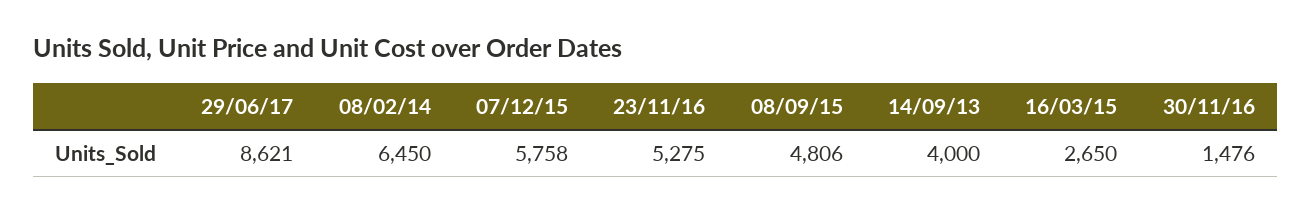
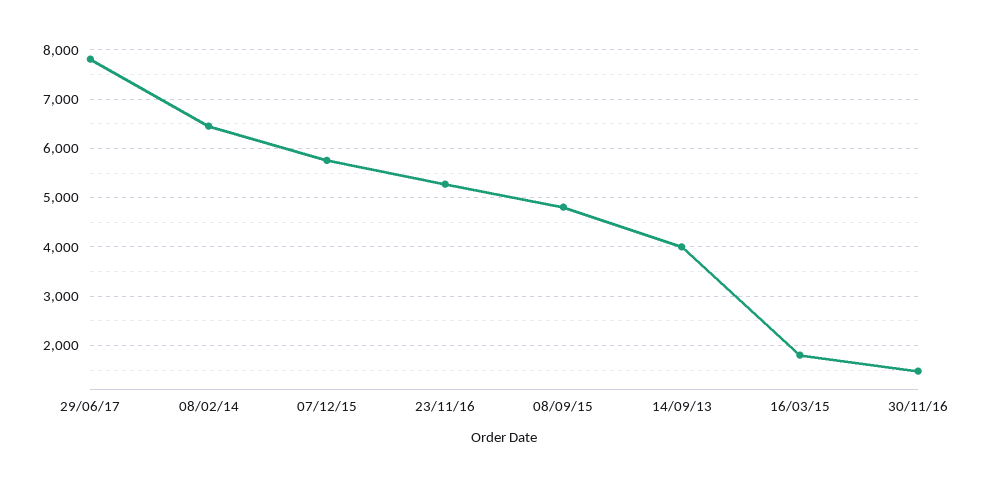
29/06/17: 8621 -> 7800
16/03/15: 2650 -> 1800

